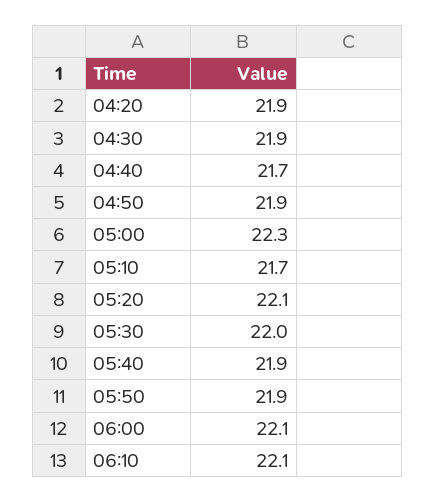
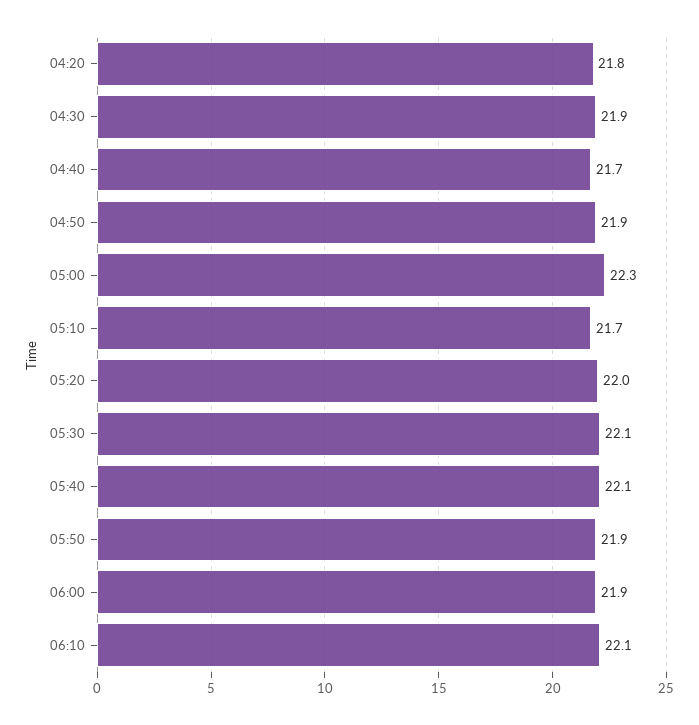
04:20: 21.9 -> 21.8
05:20: 22.1 -> 22
05:30: 22 -> 22.1
05:40: 21.9 -> 22.1
06:00: 22.1 -> 21.9

